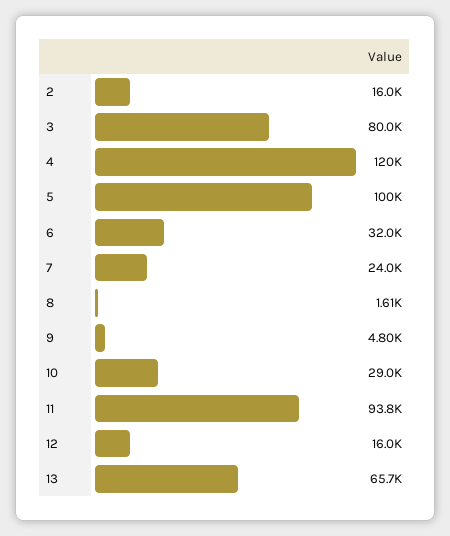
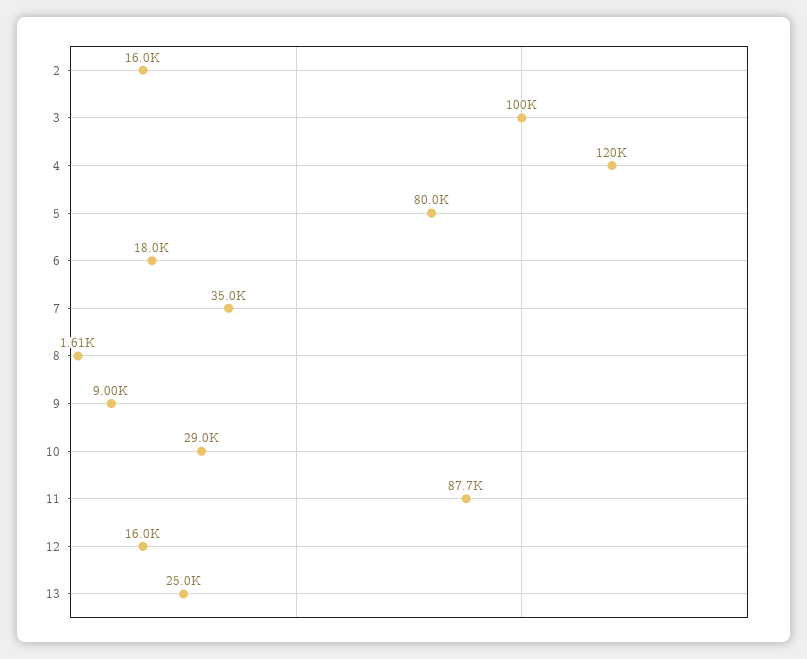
3: 80000 -> 100000
5: 100000 -> 80000
6: 32000 -> 18000
7: 24000 -> 35000
9: 4800 -> 9000
11: 93800 -> 87700
13: 65700 -> 25000

